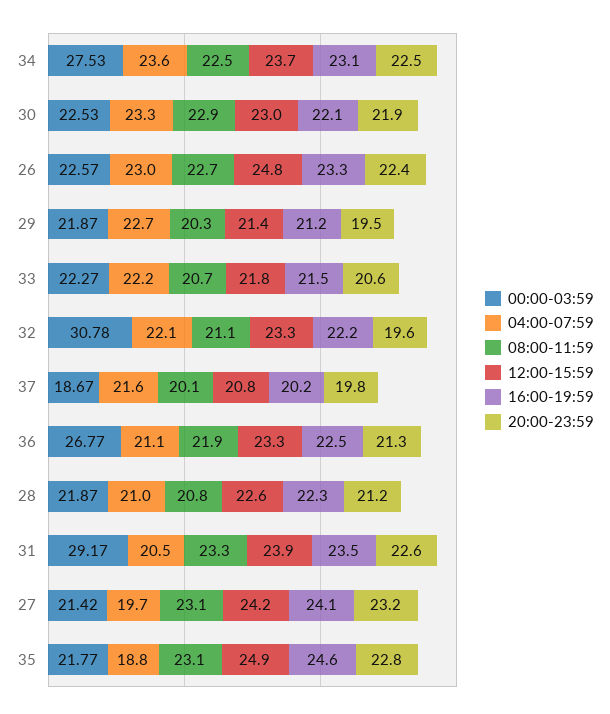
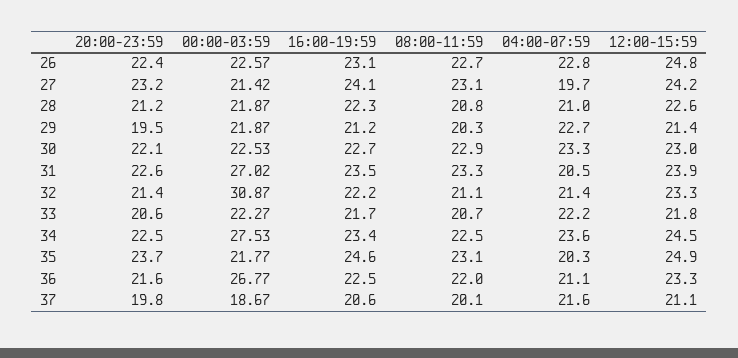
12:00-15:59, 34: 23.7 -> 24.5
16:00-19:59, 34: 23.1 -> 23.4
16:00-19:59, 30: 22.1 -> 22.7
20:00-23:59, 30: 21.9 -> 22.1
04:00-07:59, 26: 23 -> 22.8
16:00-19:59, 26: 23.3 -> 23.1
16:00-19:59, 33: 21.5 -> 21.7
00:00-03:59, 32: 30.78 -> 30.87
04:00-07:59, 32: 22.1 -> 21.4
20:00-23:59, 32: 19.6 -> 21.4
12:00-15:59, 37: 20.8 -> 21.1
16:00-19:59, 37: 20.2 -> 20.6
08:00-11:59, 36: 21.9 -> 22
20:00-23:59, 36: 21.3 -> 21.6
00:00-03:59, 31: 29.17 -> 27.02
04:00-07:59, 35: 18.8 -> 20.3
20:00-23:59, 35: 22.8 -> 23.7

